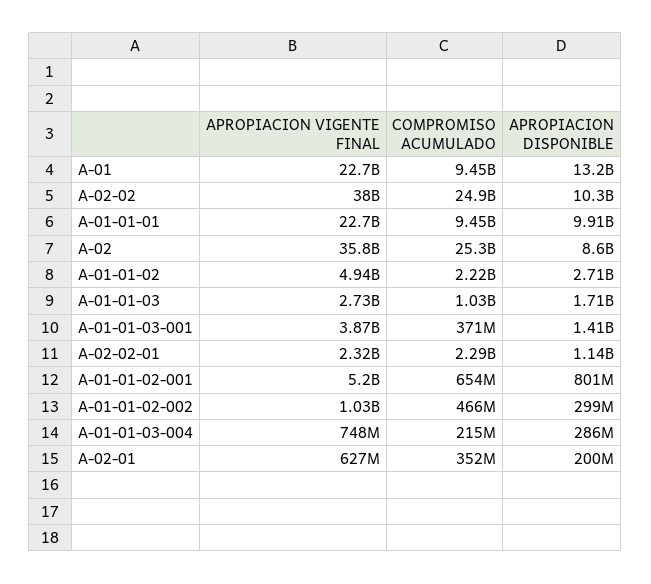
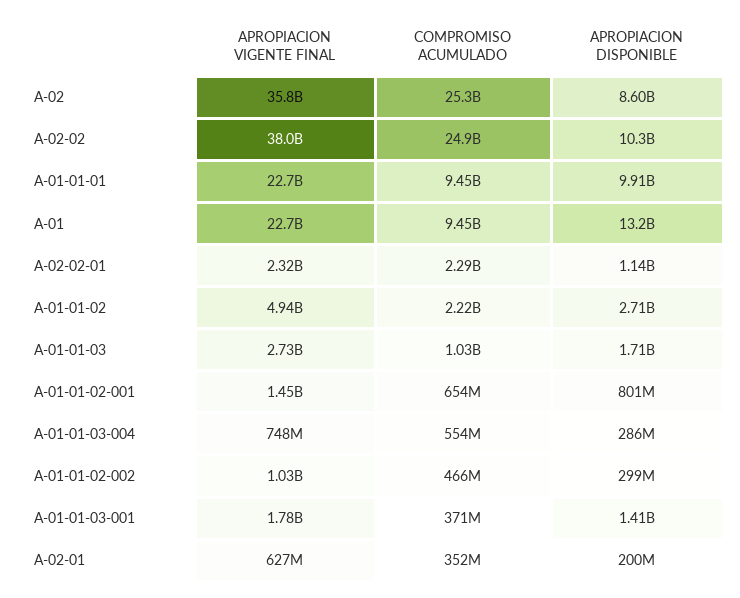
APROPIACION VIGENTE FINAL, A-01-01-03-001: 3870000000 -> 1780000000
APROPIACION VIGENTE FINAL, A-01-01-02-001: 5200000000 -> 1450000000
COMPROMISO ACUMULADO, A-01-01-03-004: 215000000 -> 554000000

